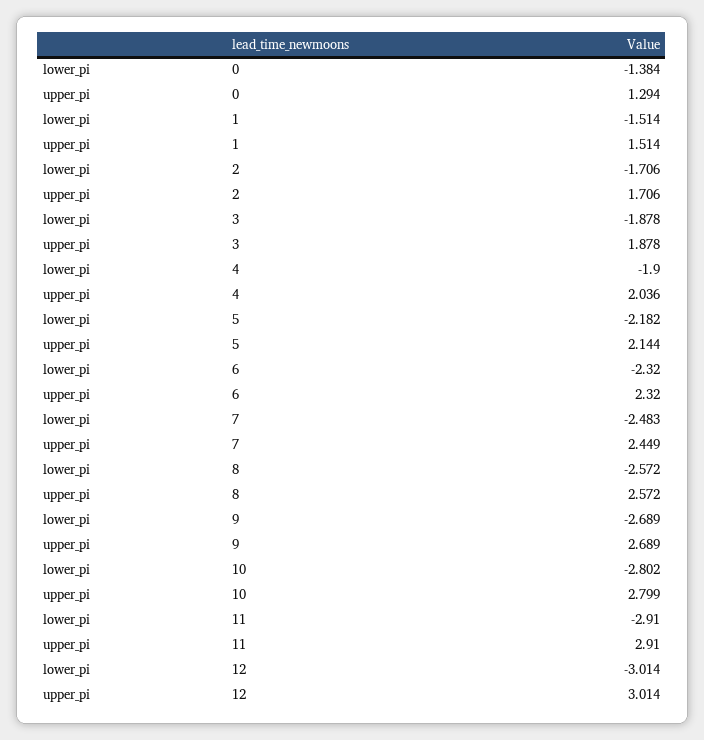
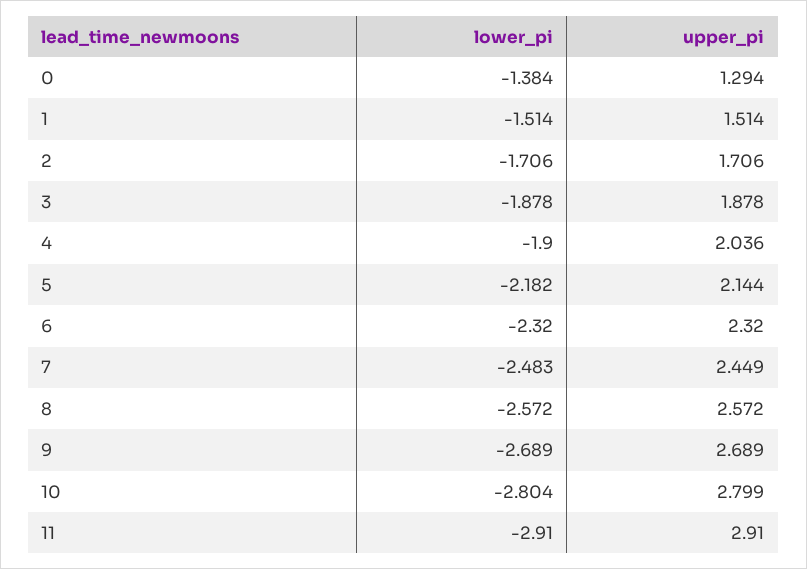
lower_pi, 10: -2.802 -> -2.804
lower_pi, 12: -3.014 -> none
upper_pi, 12: 3.014 -> none

